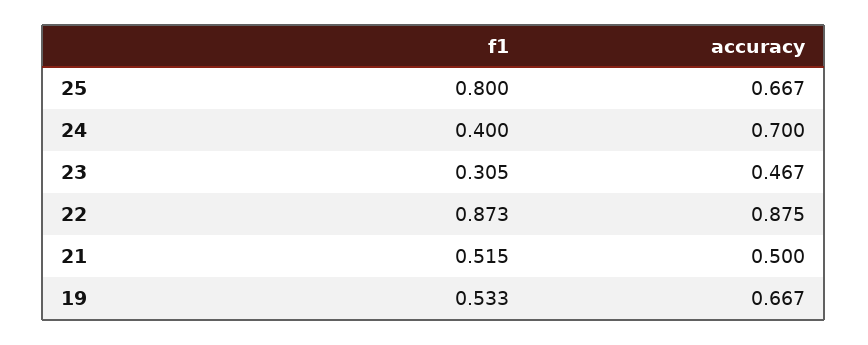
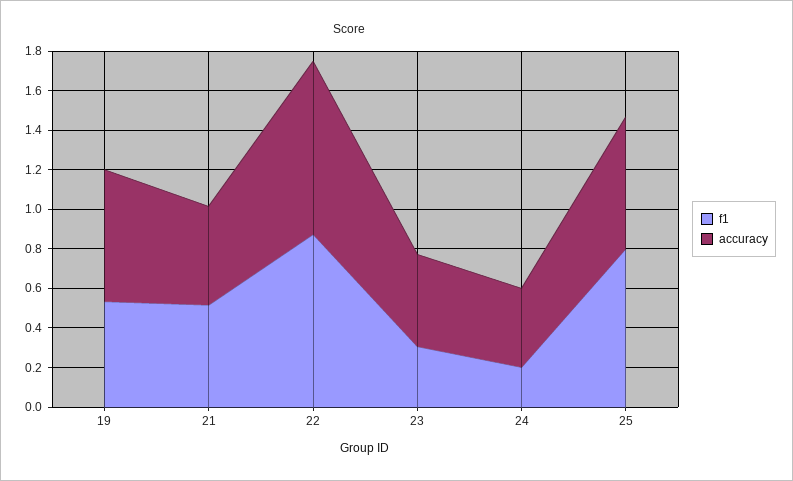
f1, 24: 0.4 -> 0.2
accuracy, 24: 0.7 -> 0.4

